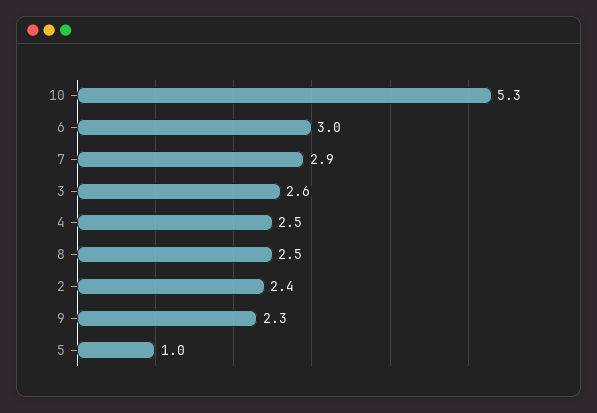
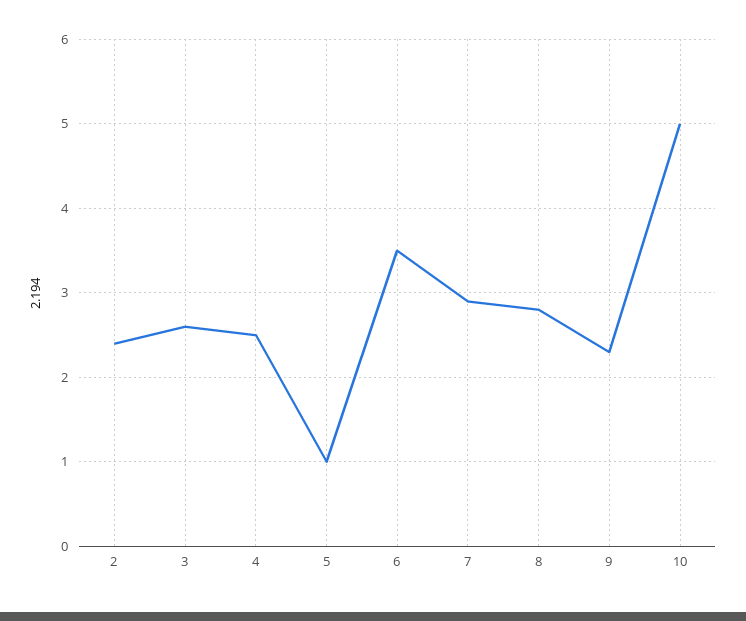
10: 5.3 -> 5
6: 3 -> 3.5
8: 2.5 -> 2.8

